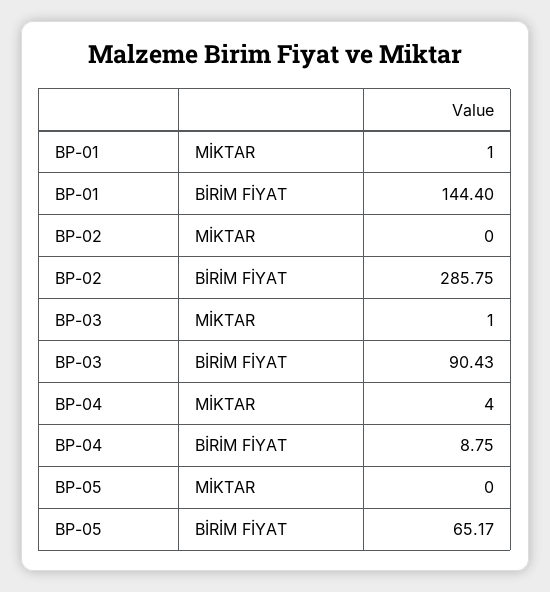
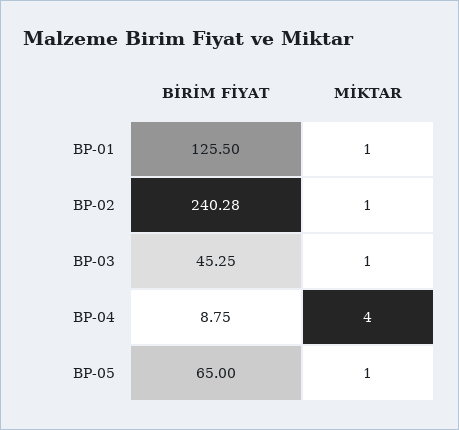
BP-01, BİRİM FİYAT: 144.4 -> 125.5
BP-02, MİKTAR: 0 -> 1
BP-02, BİRİM FİYAT: 285.75 -> 240.28
BP-03, BİRİM FİYAT: 90.43 -> 45.25
BP-05, MİKTAR: 0 -> 1
BP-05, BİRİM FİYAT: 65.17 -> 65

